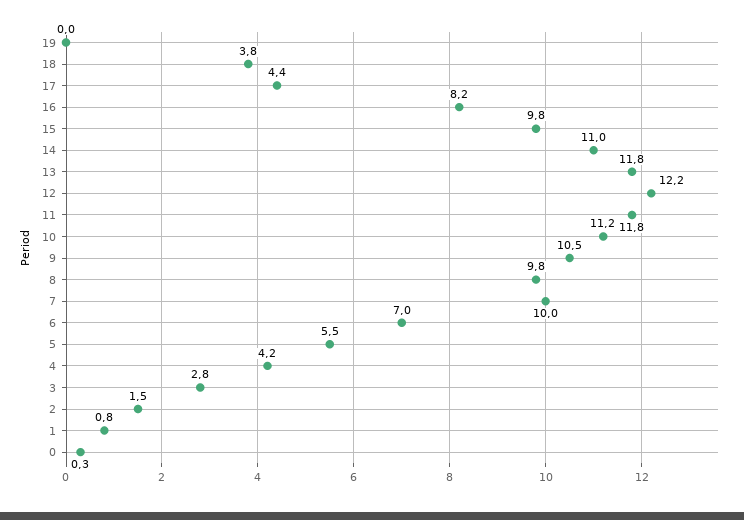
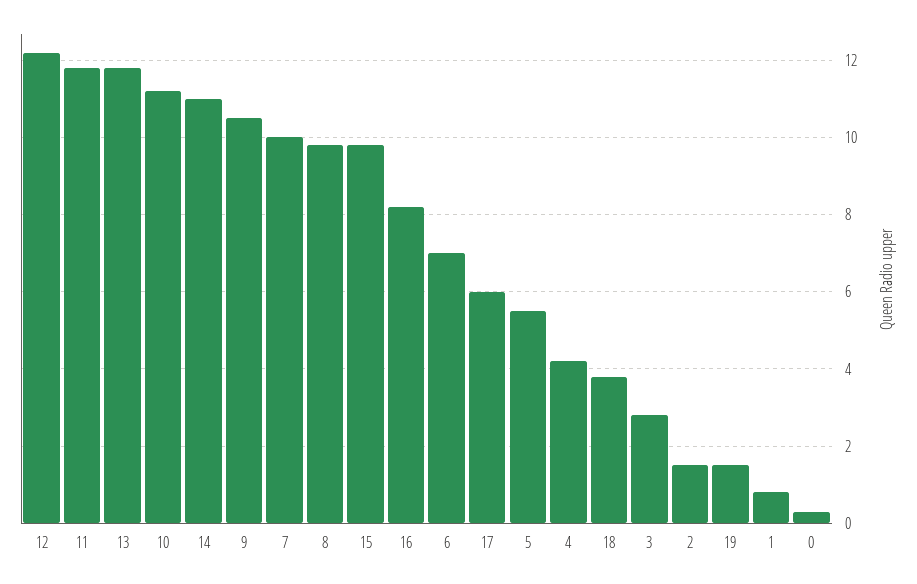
19: 0 -> 1.5
17: 4.4 -> 6

